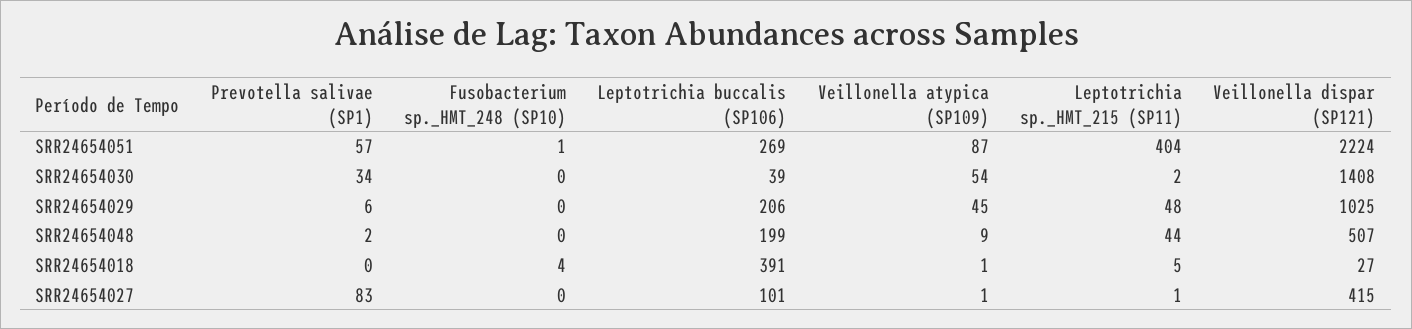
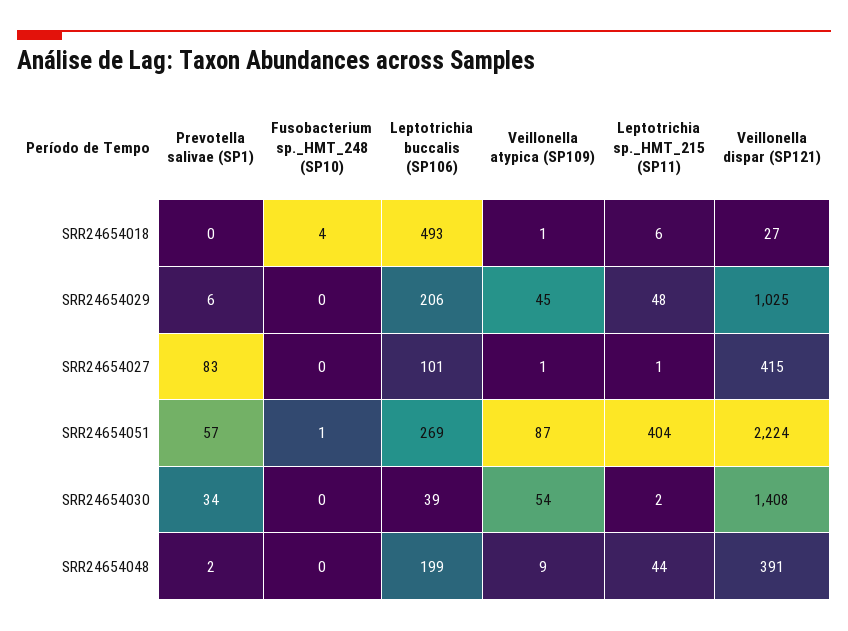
Veillonella dispar (SP121), SRR24654048: 507 -> 391
Leptotrichia buccalis (SP106), SRR24654018: 391 -> 493
Leptotrichia sp._HMT_215 (SP11), SRR24654018: 5 -> 6

